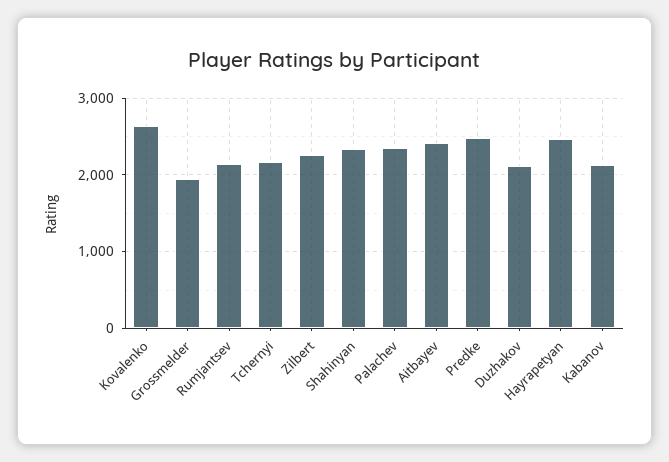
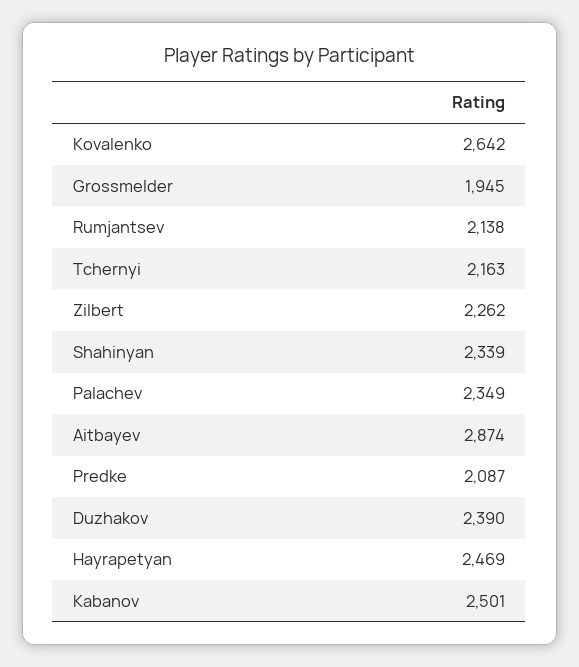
Aitbayev: 2400 -> 2874
Predke: 2500 -> 2087
Duzhakov: 2100 -> 2390
Kabanov: 2100 -> 2501

